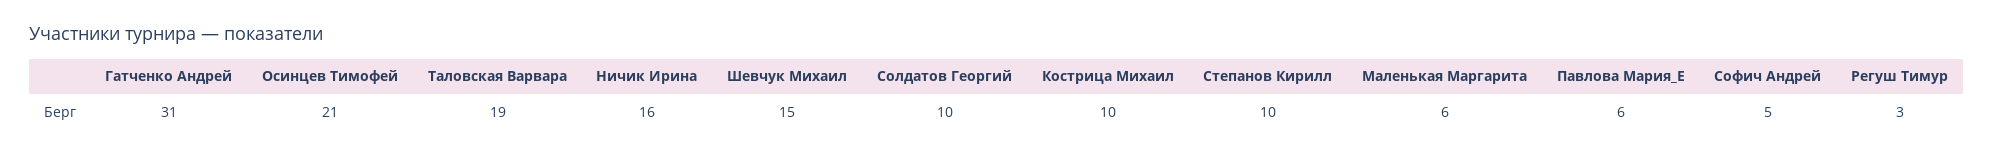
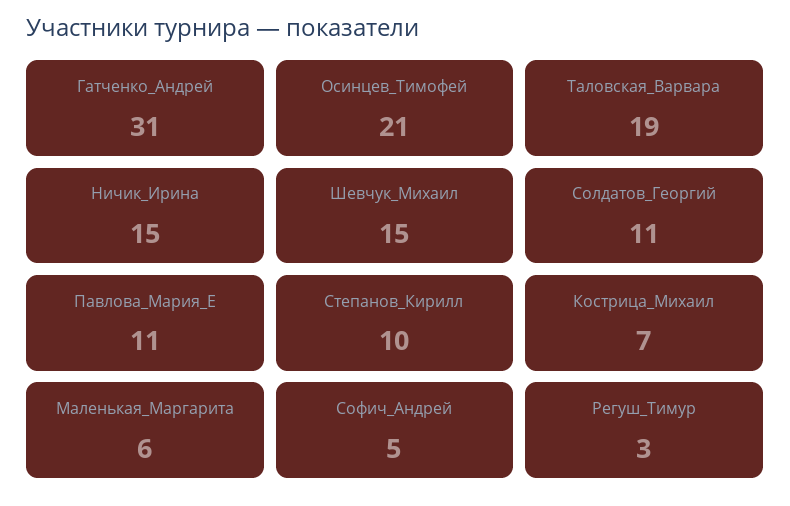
Ничик Ирина: 16 -> 15
Солдатов Георгий: 10 -> 11
Кострица Михаил: 10 -> 7
Павлова Мария_Е: 6 -> 11

